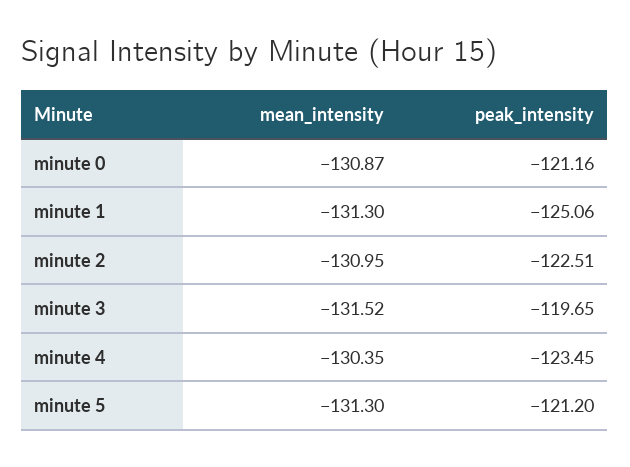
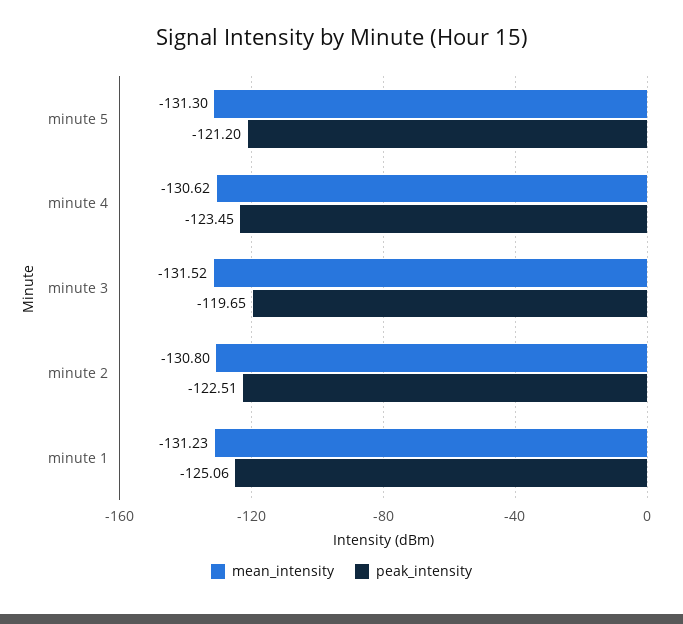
mean_intensity, minute 0: -130.87 -> none
peak_intensity, minute 0: -121.16 -> none
mean_intensity, minute 1: -131.3 -> -131.23
mean_intensity, minute 2: -130.95 -> -130.8
mean_intensity, minute 4: -130.35 -> -130.62

